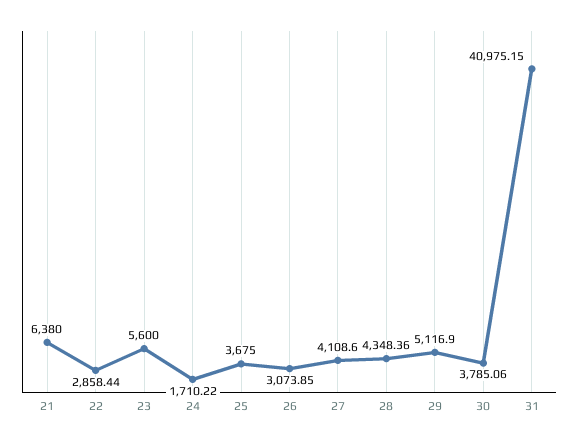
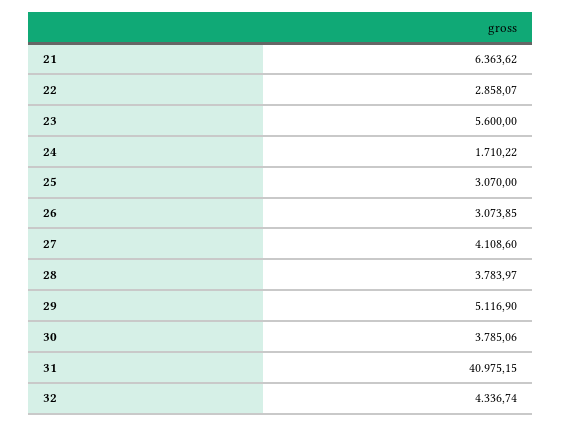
21: 6380 -> 6363.62
22: 2858.44 -> 2858.07
25: 3675 -> 3070
28: 4348.36 -> 3783.97
32: none -> 4336.74

